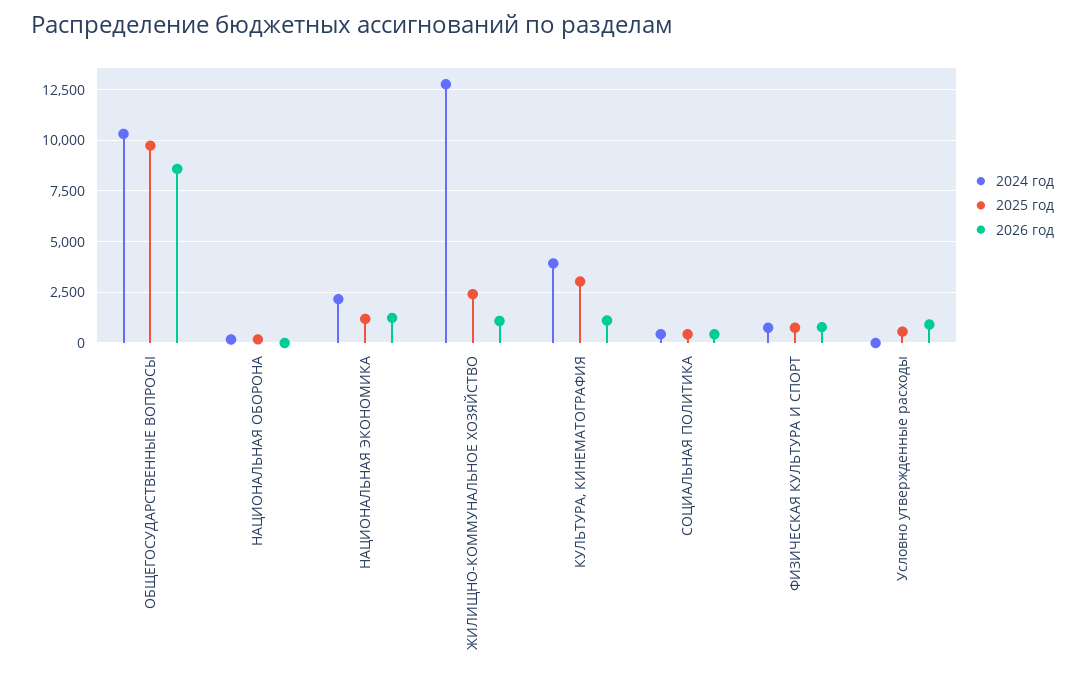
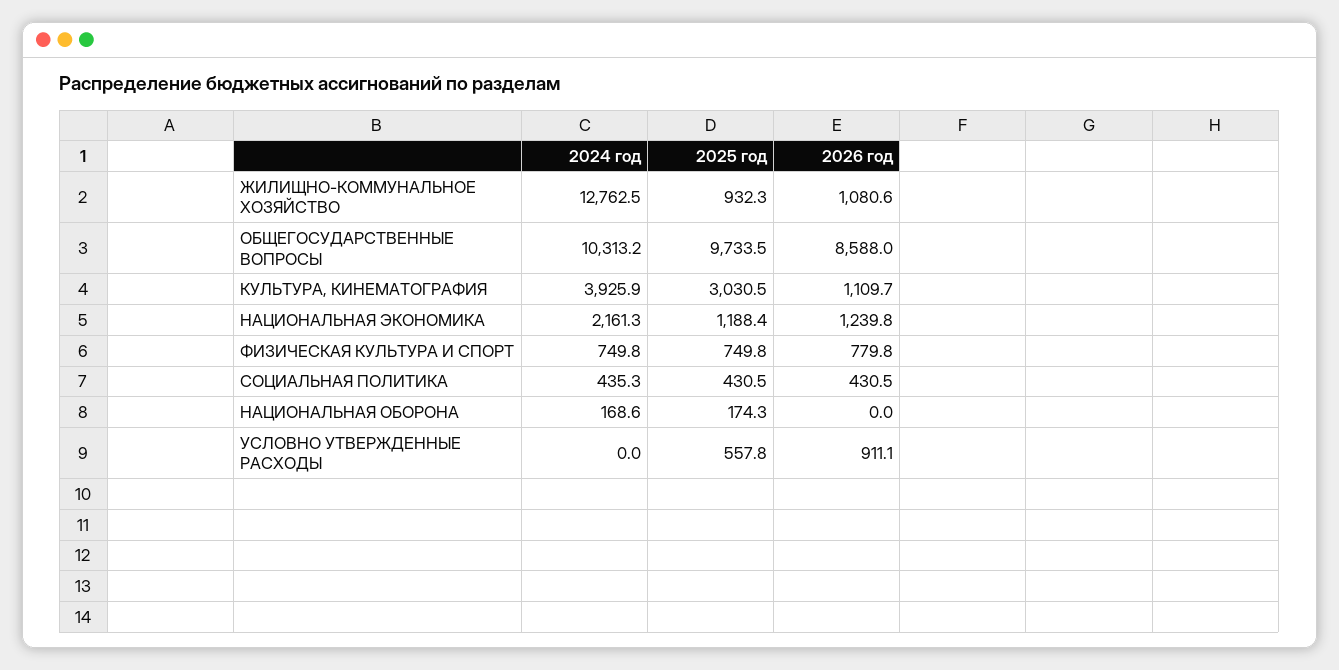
2025 год, ЖИЛИЩНО-КОММУНАЛЬНОЕ ХОЗЯЙСТВО: 2500 -> 932.3

